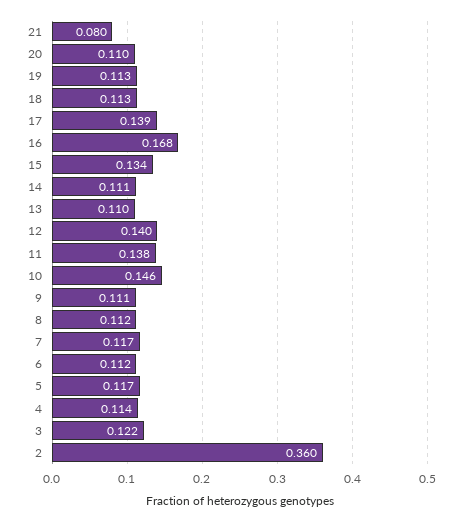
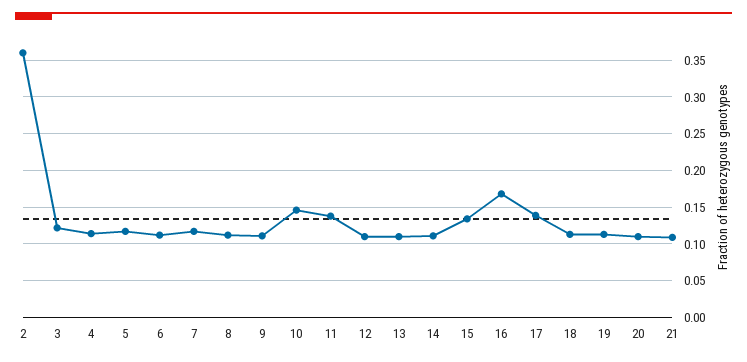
21: 0.08 -> 0.11
12: 0.14 -> 0.11

